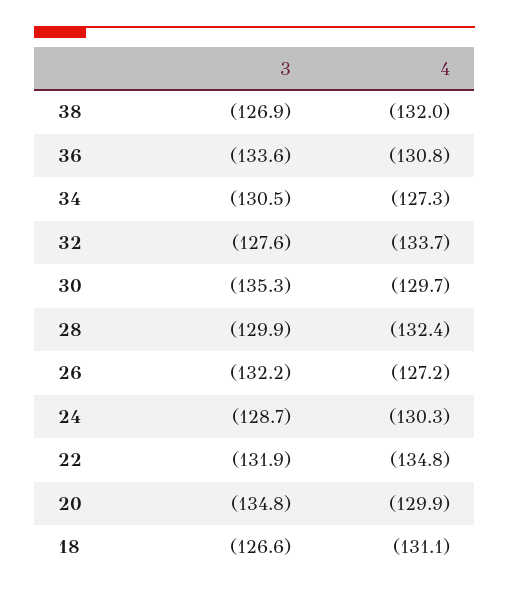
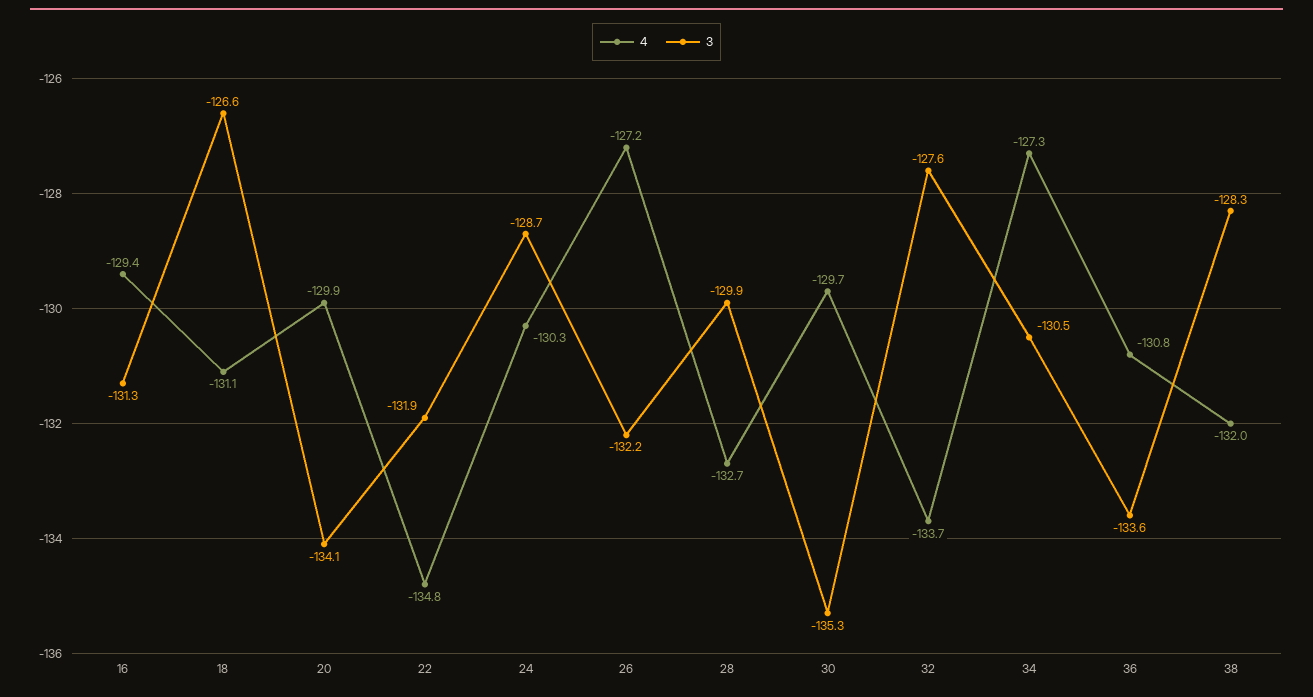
3, 38: -126.9 -> -128.3
4, 28: -132.4 -> -132.7
3, 20: -134.8 -> -134.1
4, 16: none -> -129.4
3, 16: none -> -131.3

